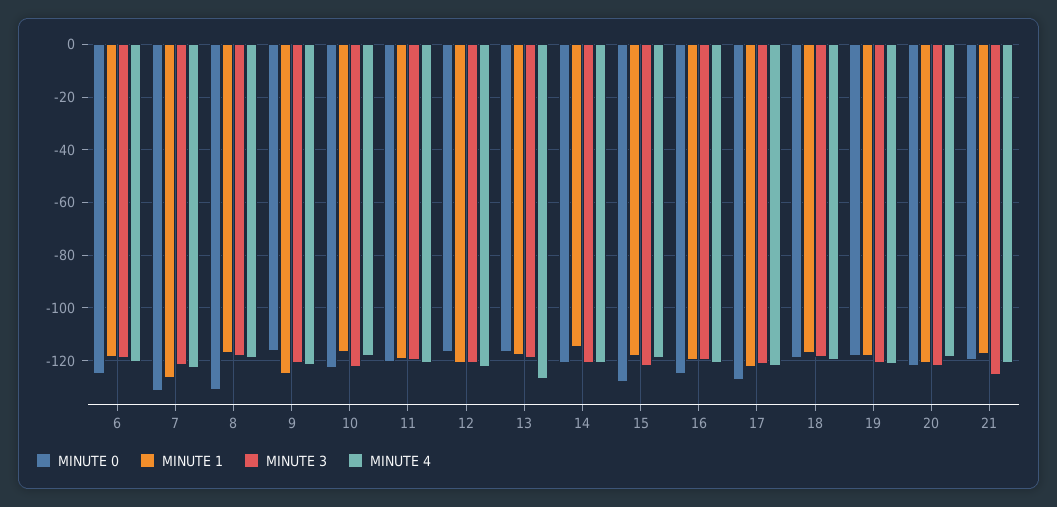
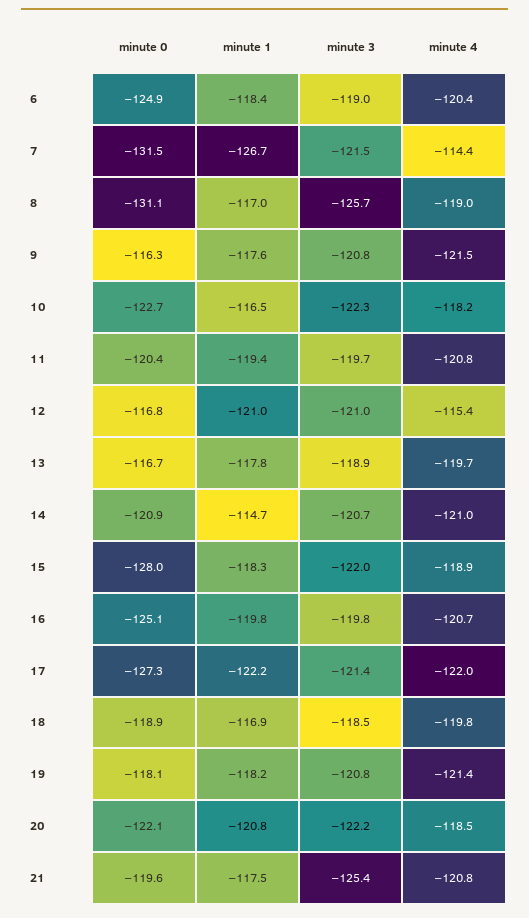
MINUTE 4, 7: -122.5 -> -114.4
MINUTE 3, 8: -117.5 -> -125.7
MINUTE 1, 9: -125 -> -117.6
MINUTE 4, 12: -122.5 -> -115.4
MINUTE 4, 13: -127.5 -> -119.7

